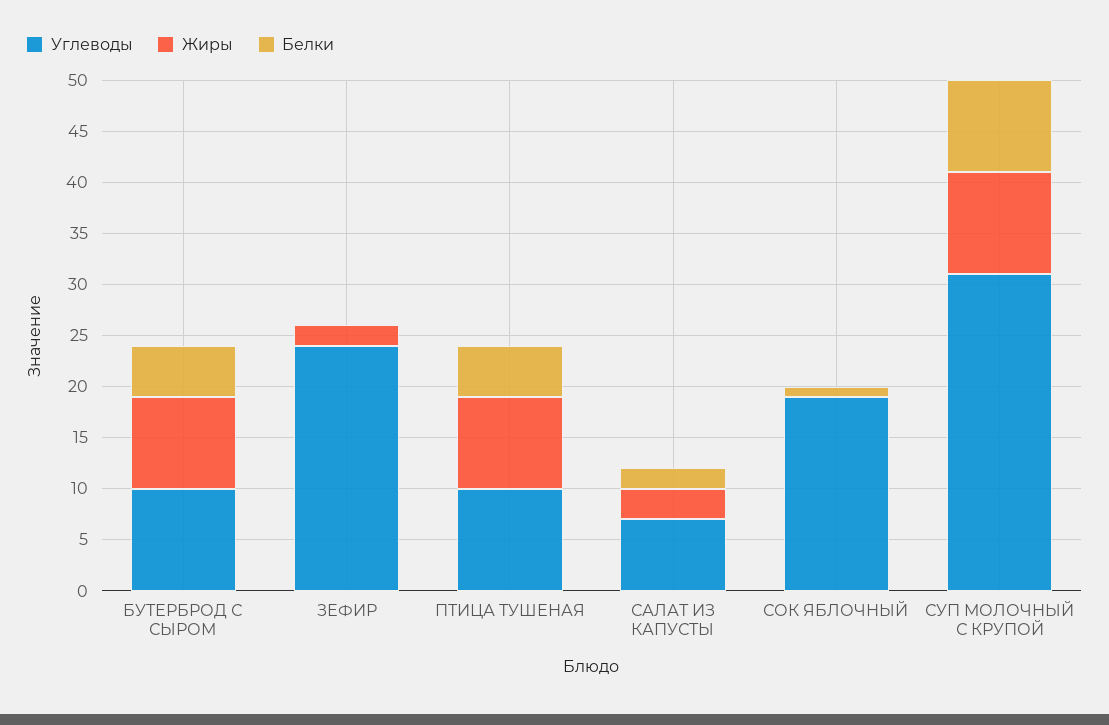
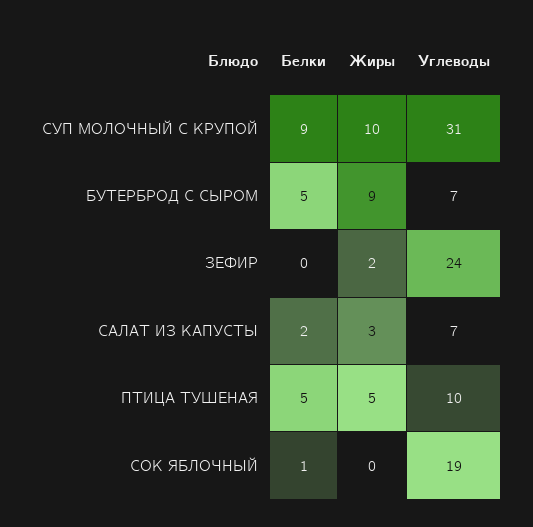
Углеводы, БУТЕРБРОД С СЫРОМ: 10 -> 7
Жиры, ПТИЦА ТУШЕНАЯ: 9 -> 5

